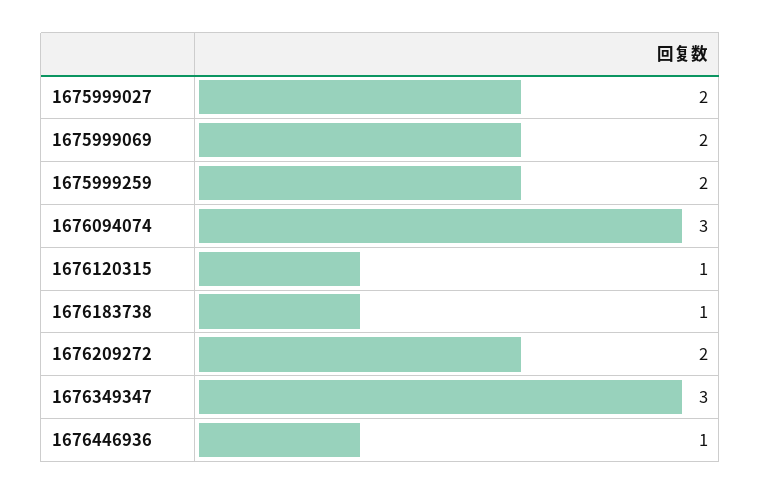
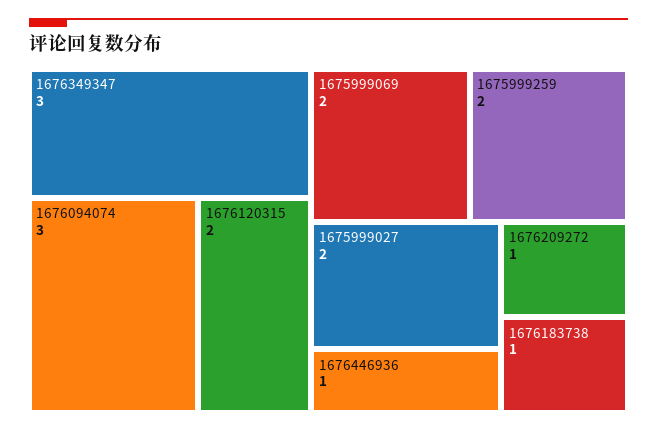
1676120315: 1 -> 2
1676209272: 2 -> 1

